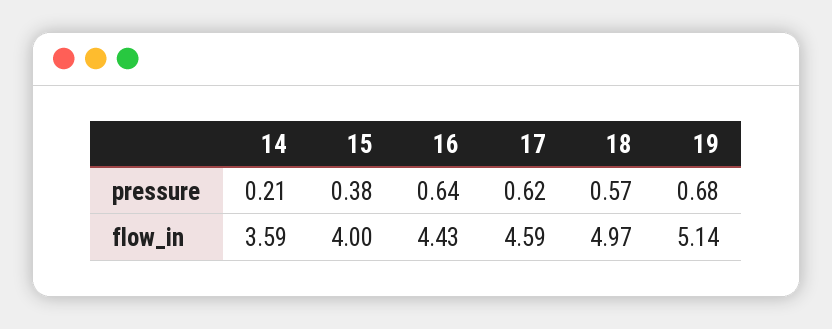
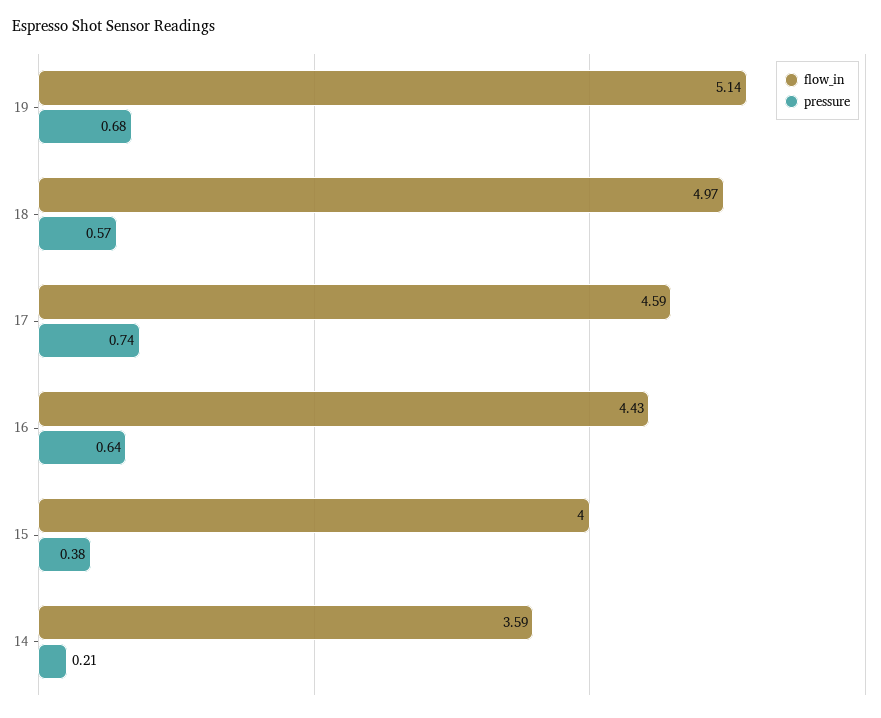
pressure, 17: 0.62 -> 0.74

